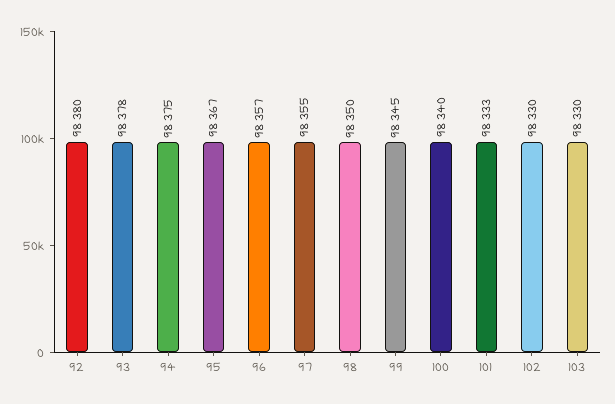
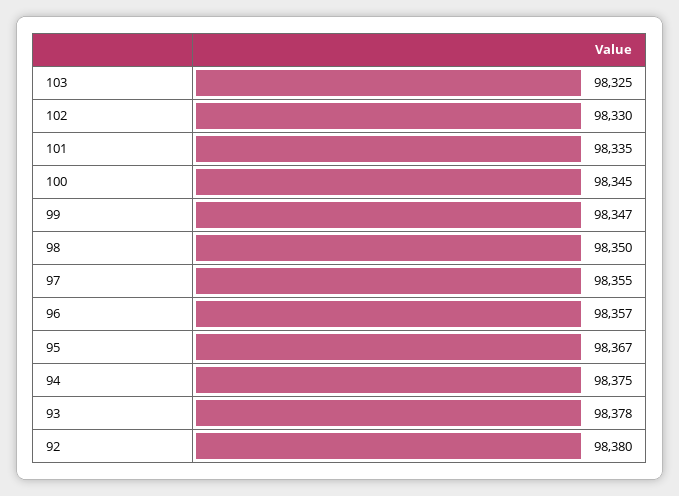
99: 98345 -> 98347
100: 98340 -> 98345
101: 98333 -> 98335
103: 98330 -> 98325

